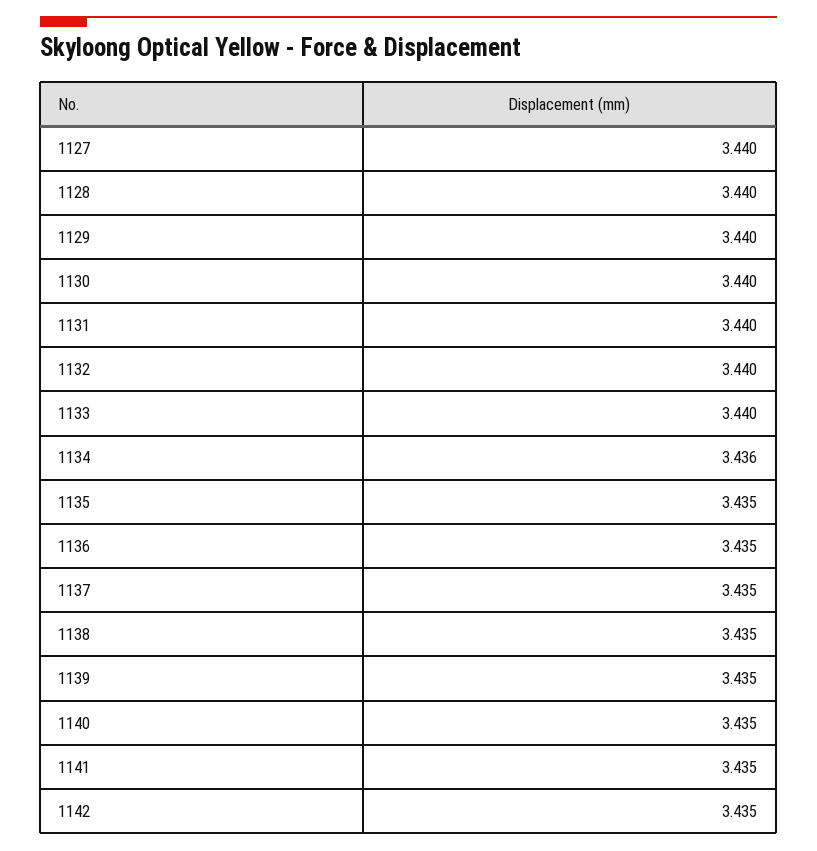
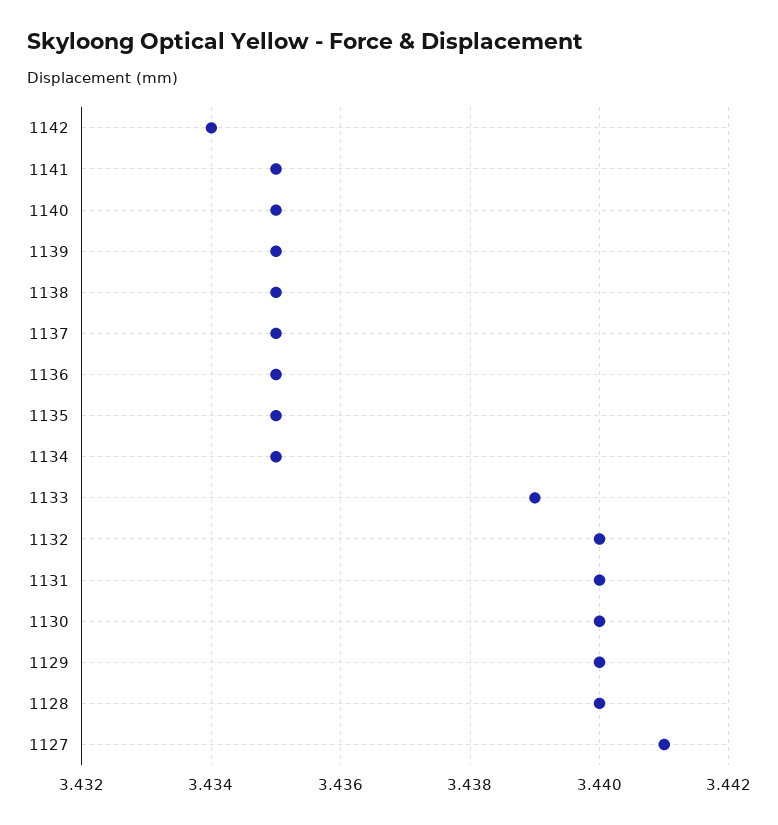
1127: 3.44 -> 3.441
1133: 3.44 -> 3.439
1134: 3.436 -> 3.435
1142: 3.435 -> 3.434

